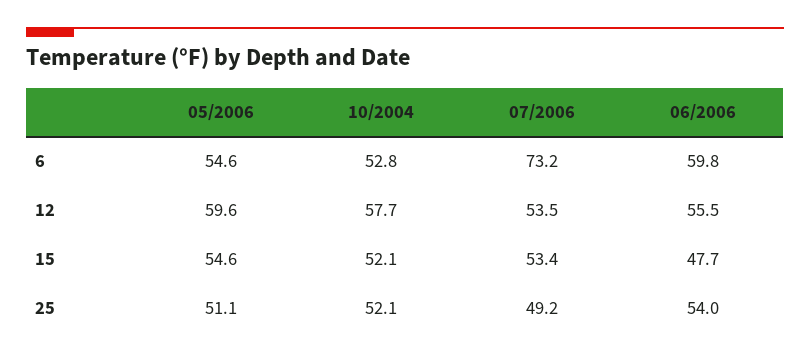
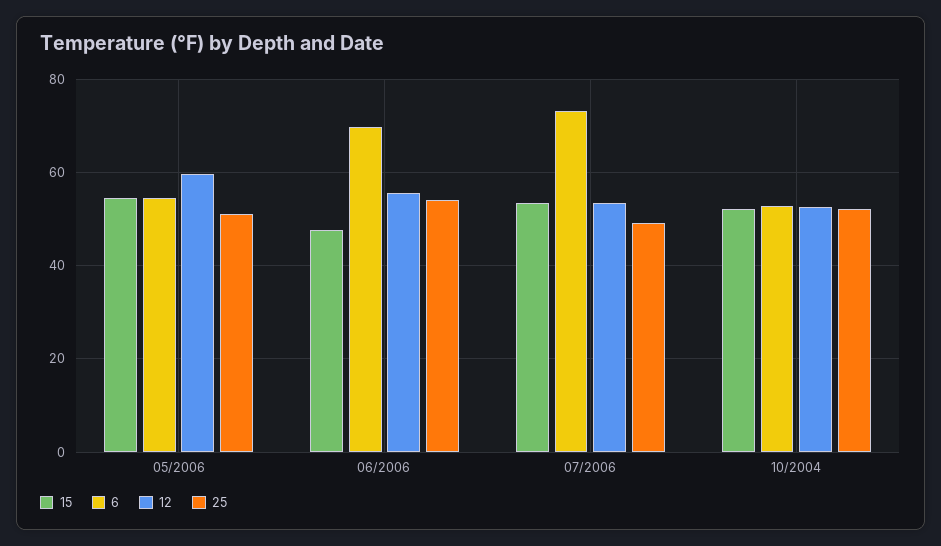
6, 06/2006: 59.8 -> 70
12, 10/2004: 57.7 -> 52

